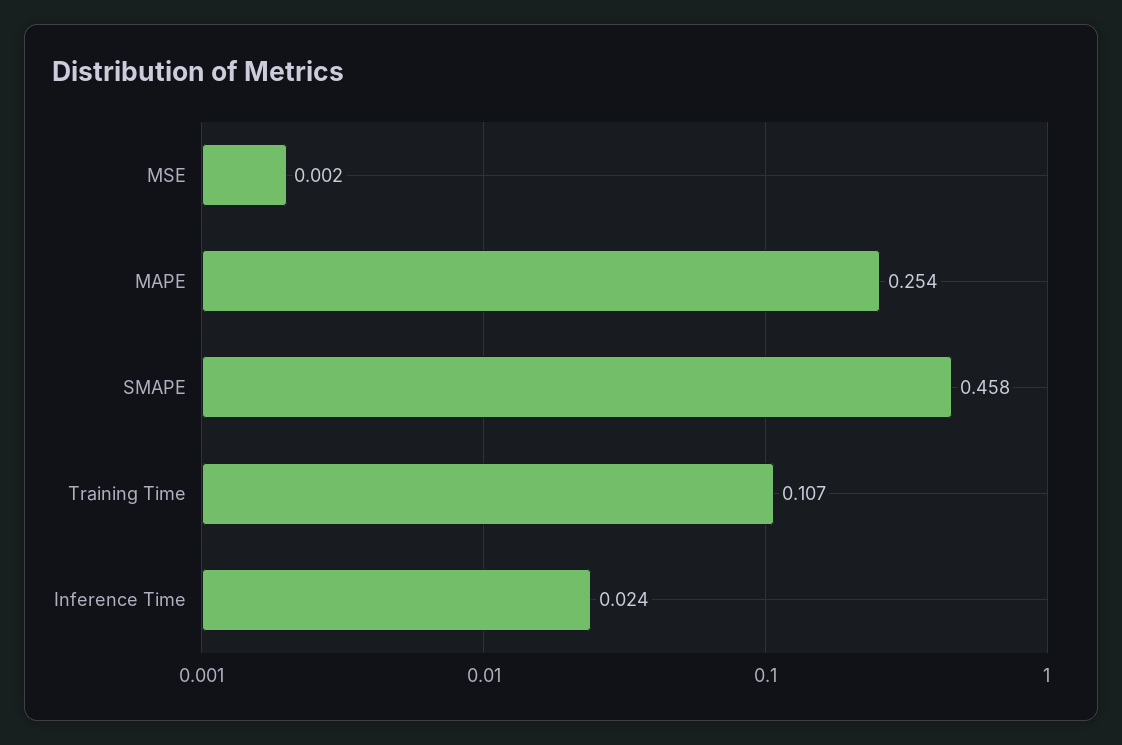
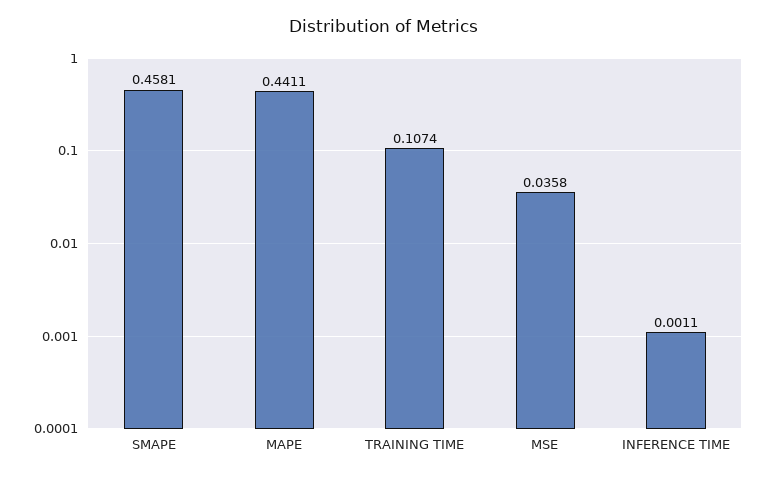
MSE: 0.002 -> 0.0358
MAPE: 0.254 -> 0.4411
Inference Time: 0.024 -> 0.0011

